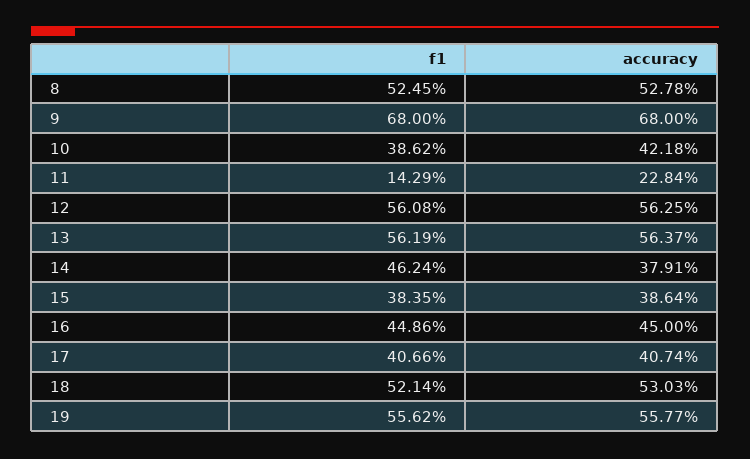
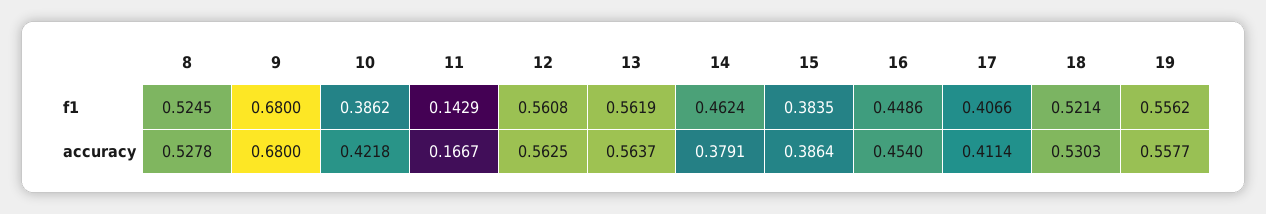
accuracy, 11: 0.2284 -> 0.1667
accuracy, 16: 0.45 -> 0.454
accuracy, 17: 0.4074 -> 0.4114

